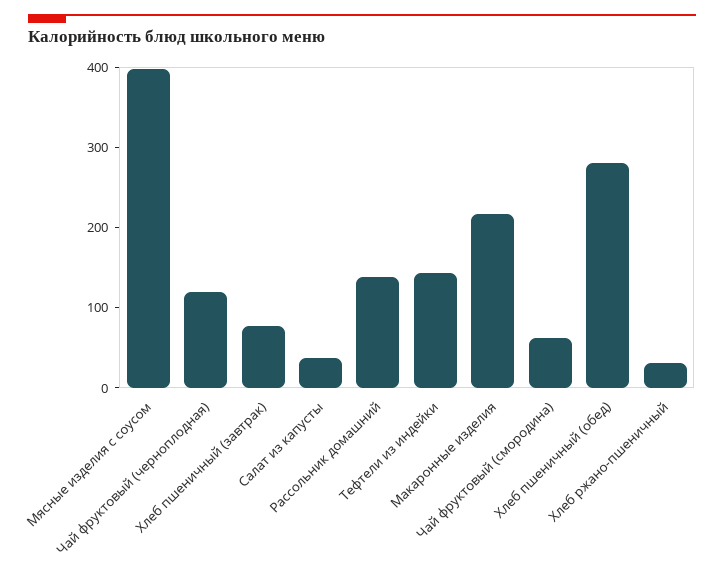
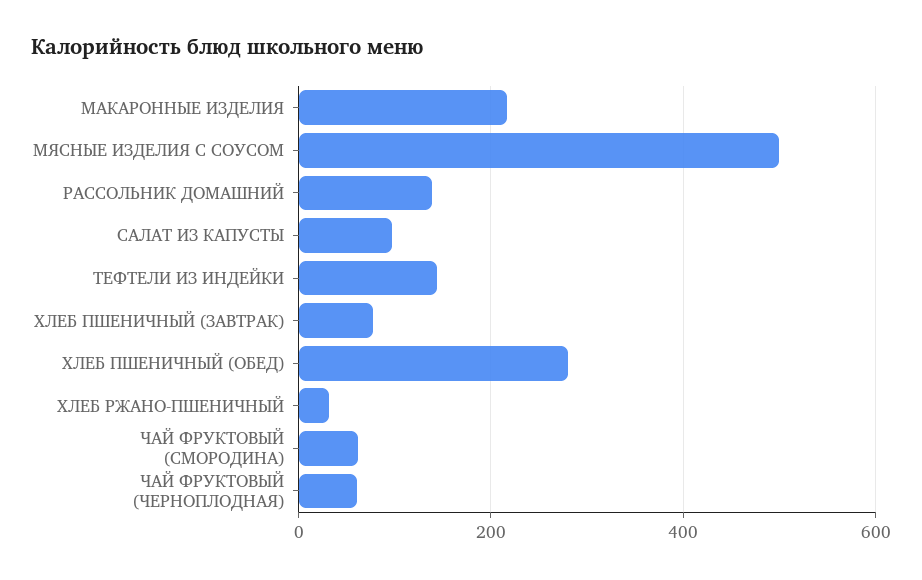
Мясные изделия с соусом: 400 -> 500
Чай фруктовый (черноплодная): 120 -> 60
Салат из капусты: 40 -> 100

